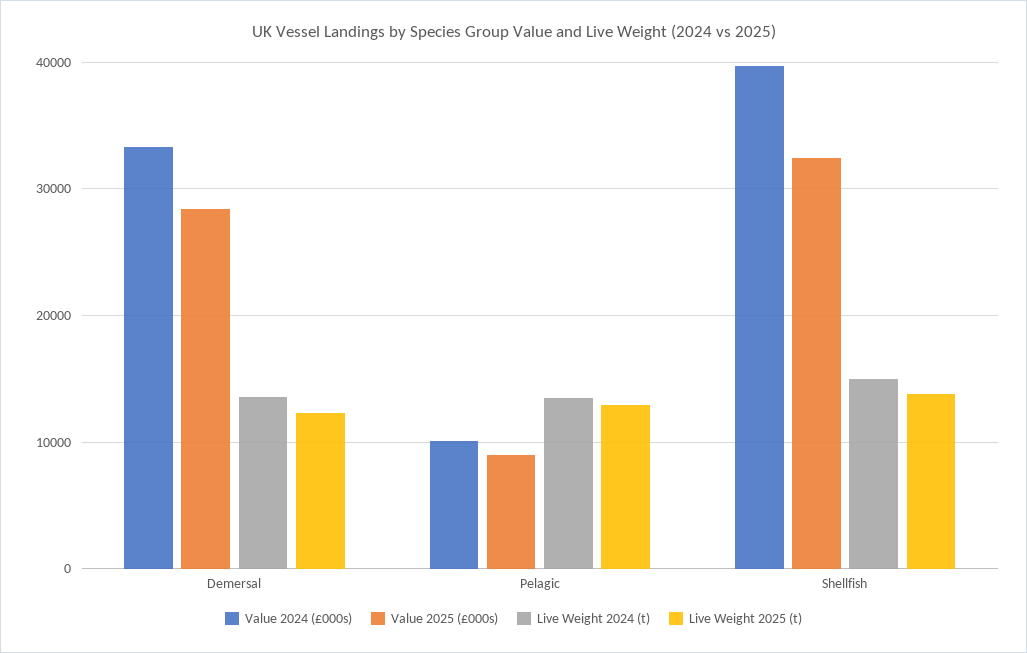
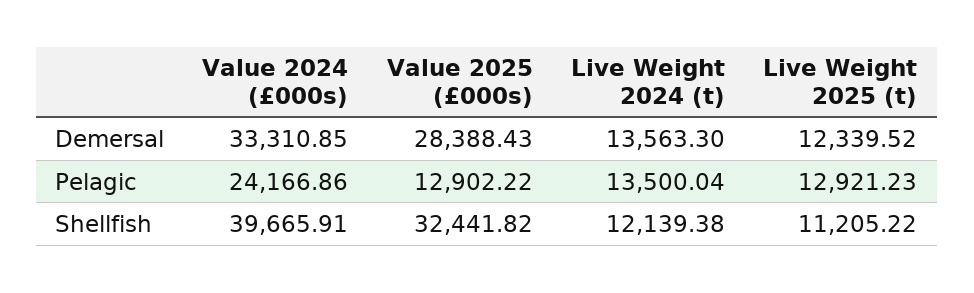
Value 2024 (£000s), Pelagic: 10000 -> 24166.86
Value 2025 (£000s), Pelagic: 9000 -> 12902.22
Live Weight 2024 (t), Shellfish: 15000 -> 12139.38
Live Weight 2025 (t), Shellfish: 14000 -> 11205.22

